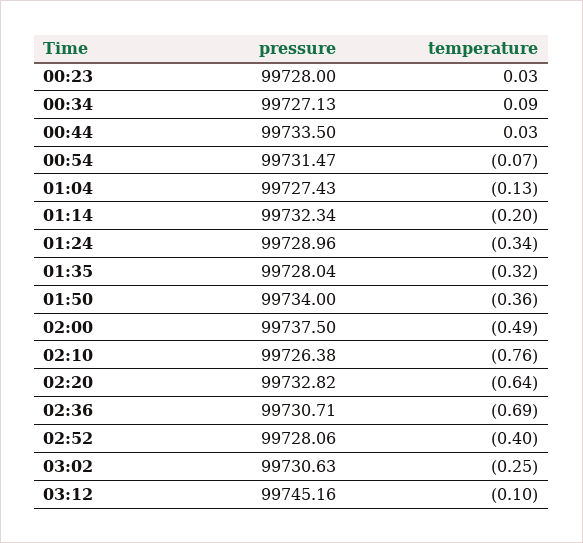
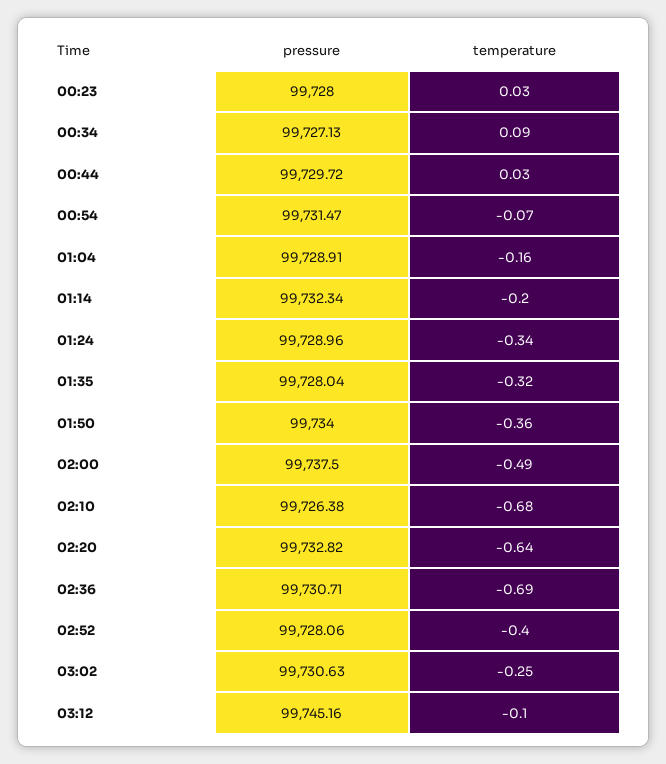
pressure, 00:44: 99733.5 -> 99729.72
pressure, 01:04: 99727.43 -> 99728.91
temperature, 01:04: -0.13 -> -0.16
temperature, 02:10: -0.76 -> -0.68

